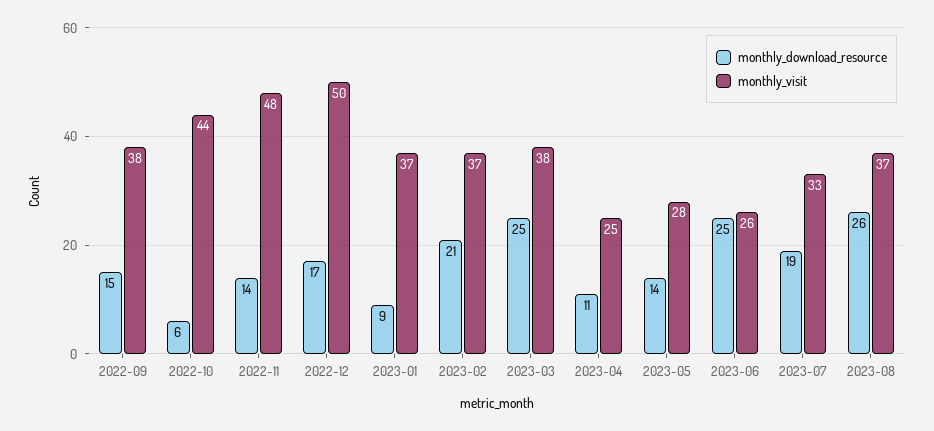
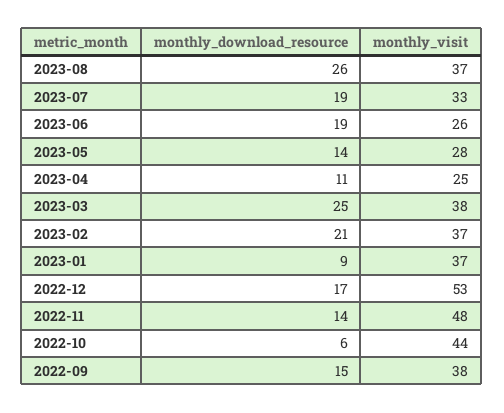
monthly_visit, 2022-12: 50 -> 53
monthly_download_resource, 2023-06: 25 -> 19

